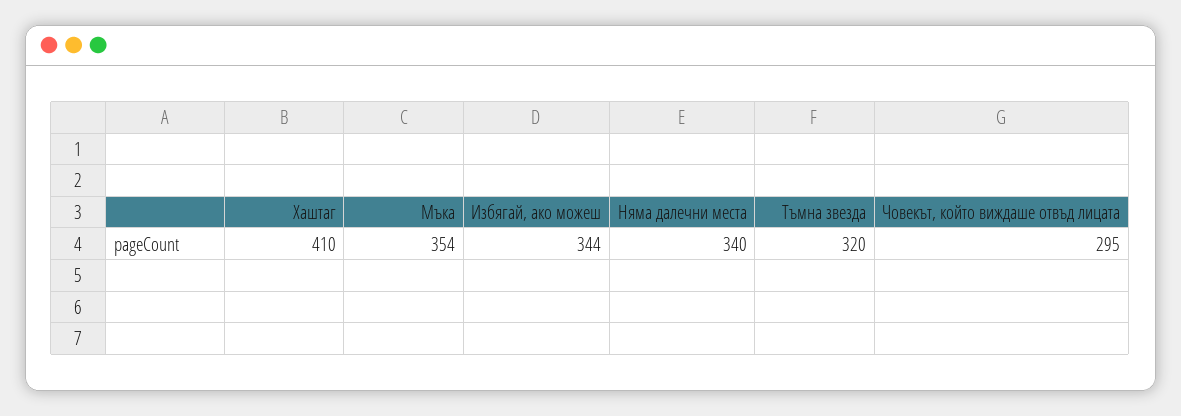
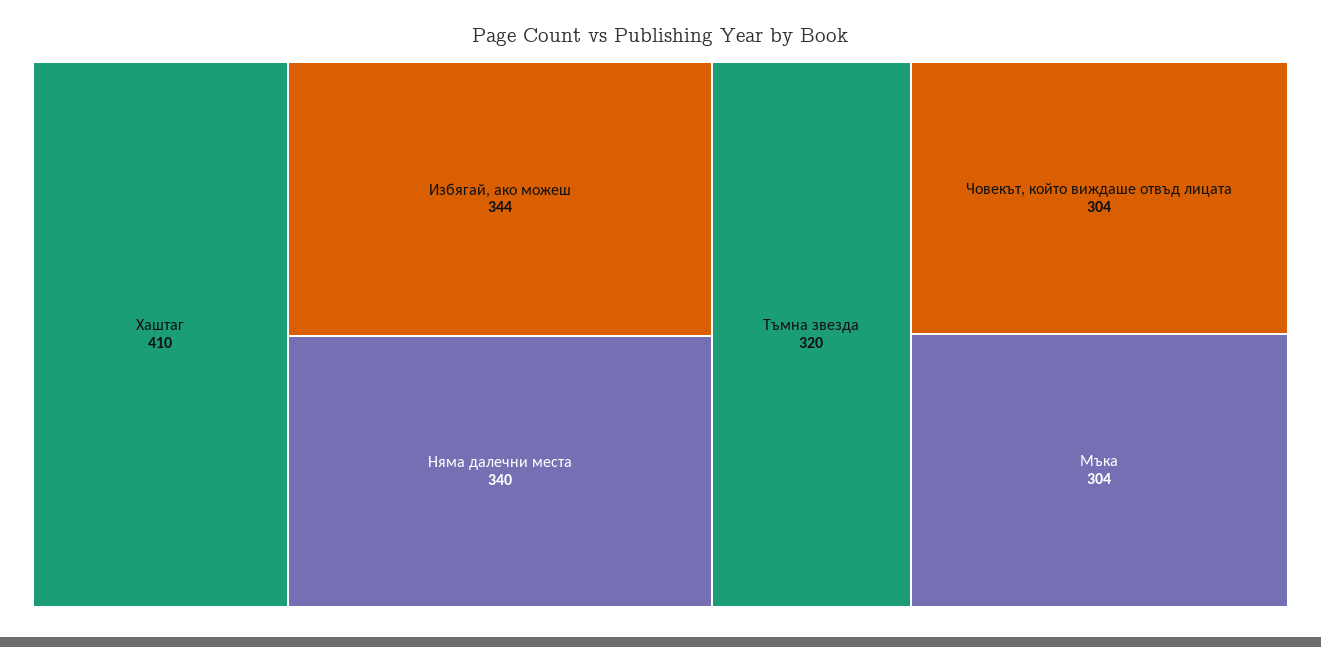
Мъка: 354 -> 304
Човекът, който виждаше отвъд лицата: 295 -> 304

